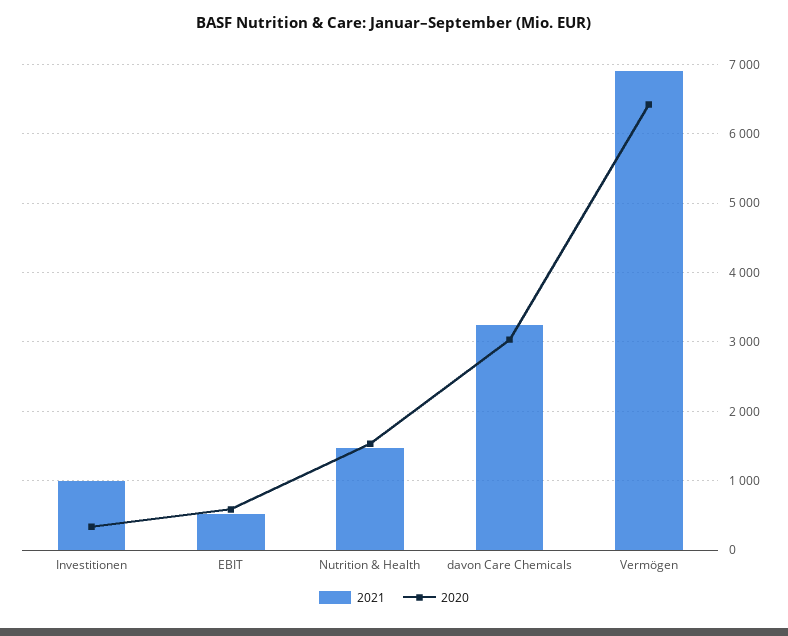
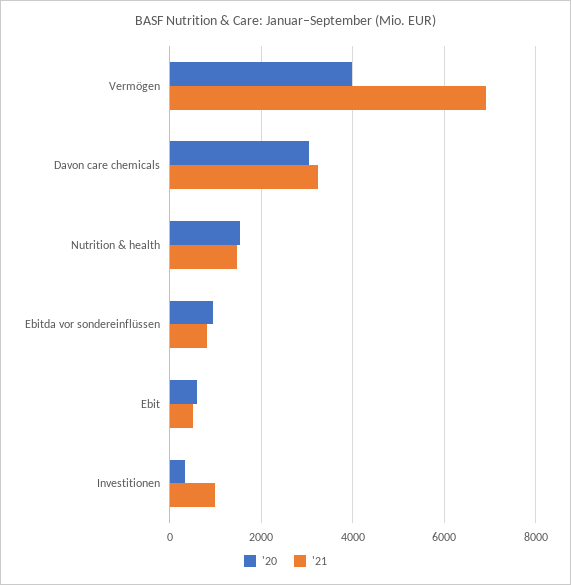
2020, Vermögen: 6400 -> 4000
2020, Ebitda vor sondereinflüssen: none -> 1000
2021, Ebitda vor sondereinflüssen: none -> 800

